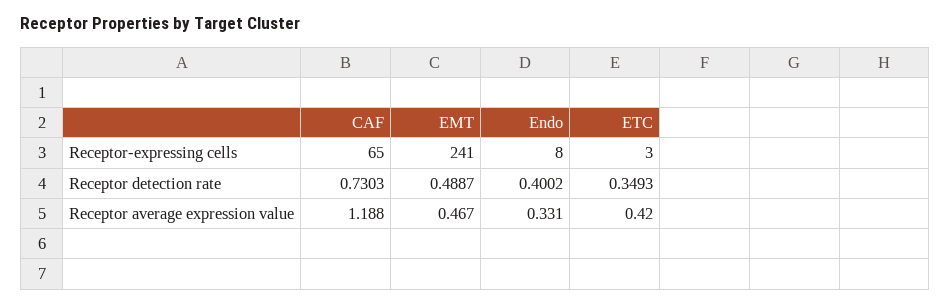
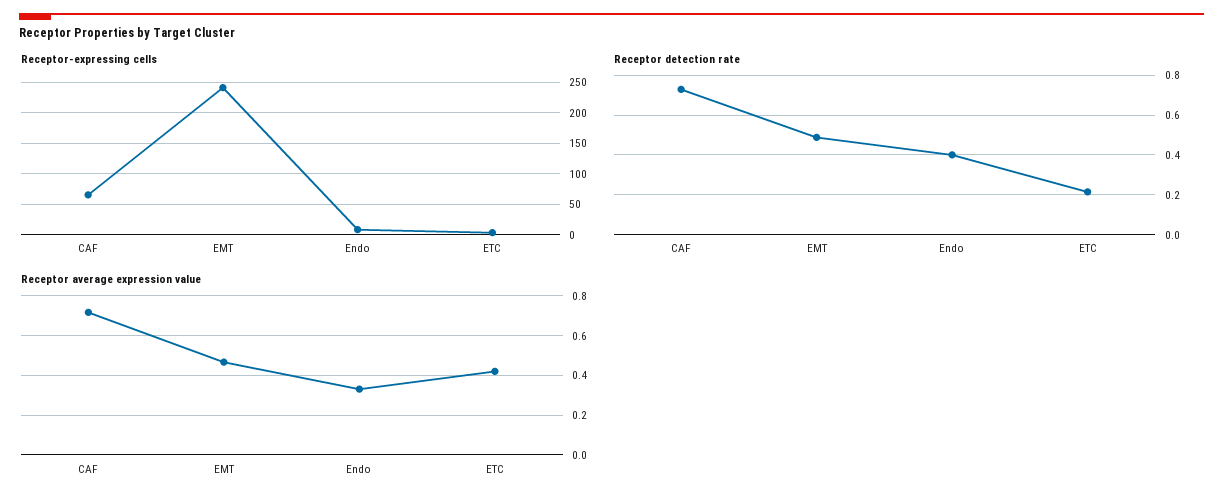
Receptor detection rate, ETC: 0.3493 -> 0.2
Receptor average expression value, CAF: 1.188 -> 0.7

